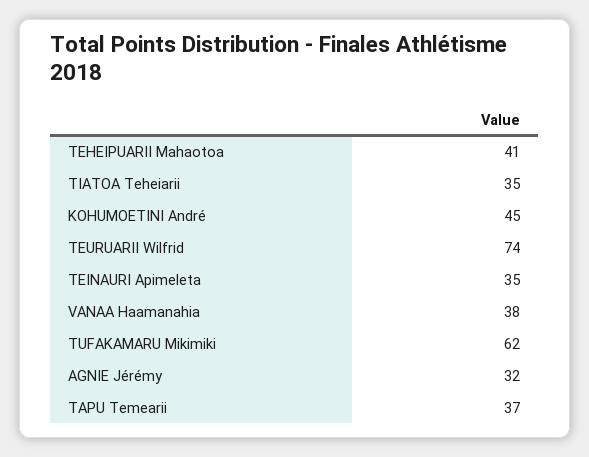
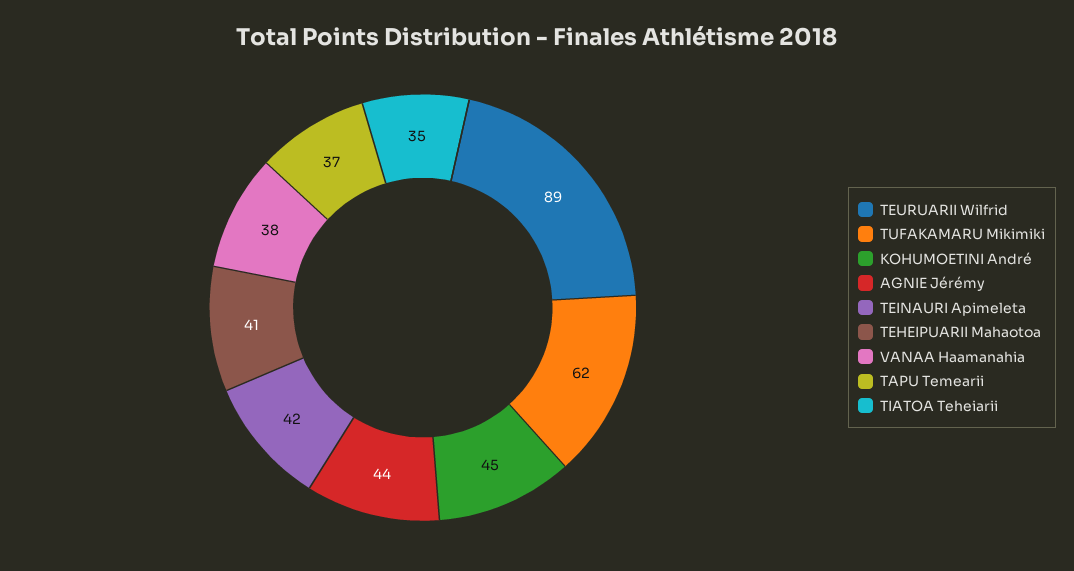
TEURUARII Wilfrid: 74 -> 89
TEINAURI Apimeleta: 35 -> 42
AGNIE Jérémy: 32 -> 44

